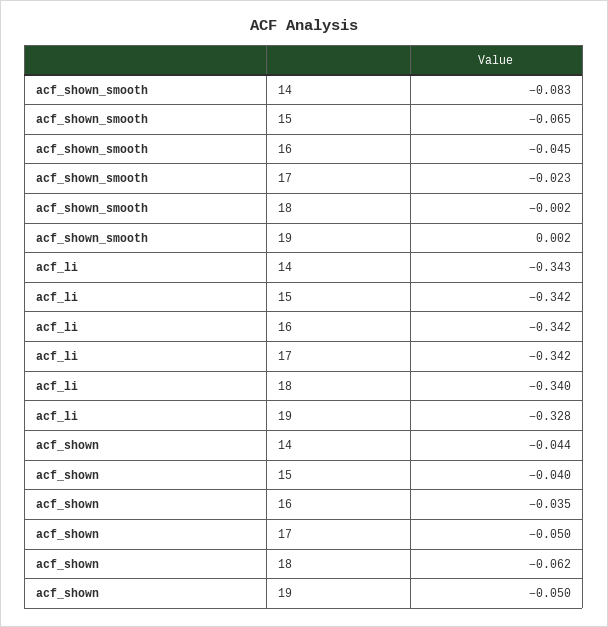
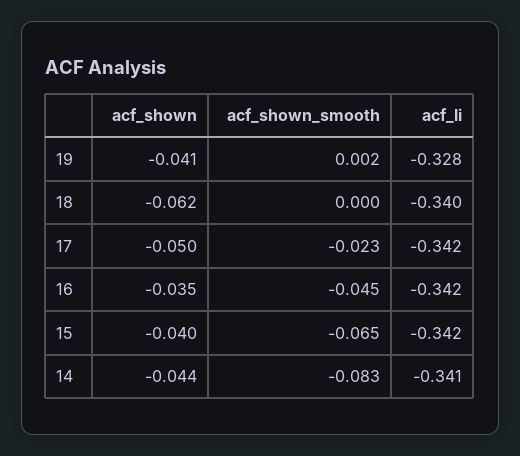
acf_shown_smooth, 18: -0.002 -> 0
acf_li, 14: -0.343 -> -0.341
acf_shown, 19: -0.05 -> -0.041

